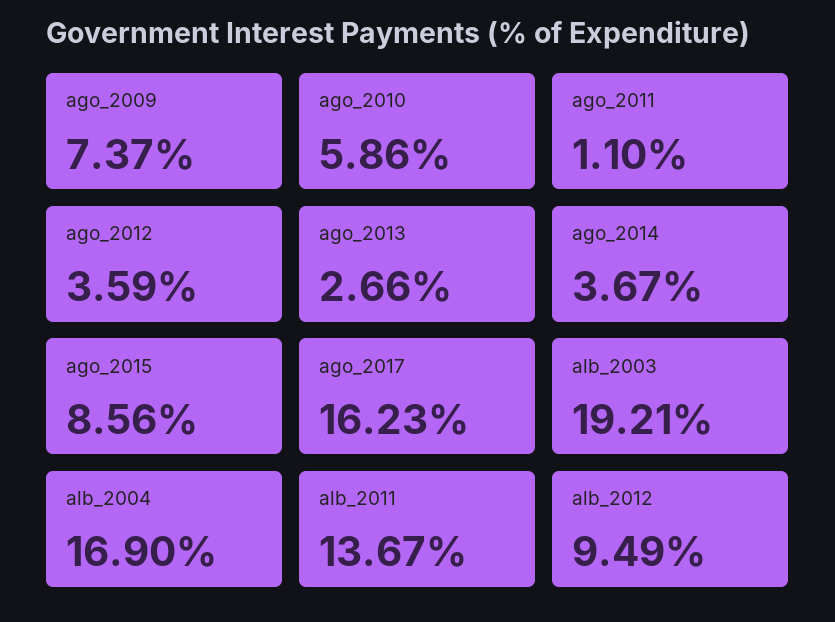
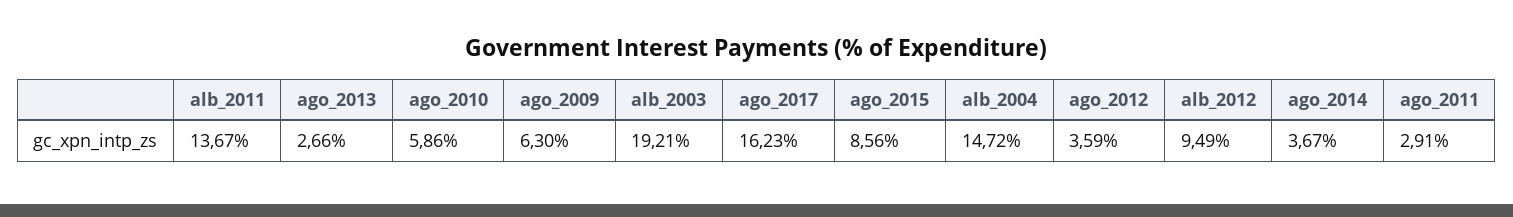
ago_2009: 7.37 -> 6.3
ago_2011: 1.1 -> 2.91
alb_2004: 16.9 -> 14.72

